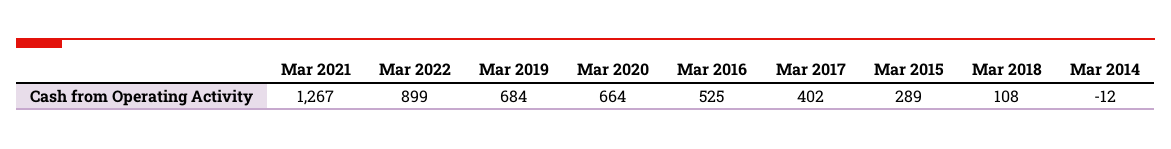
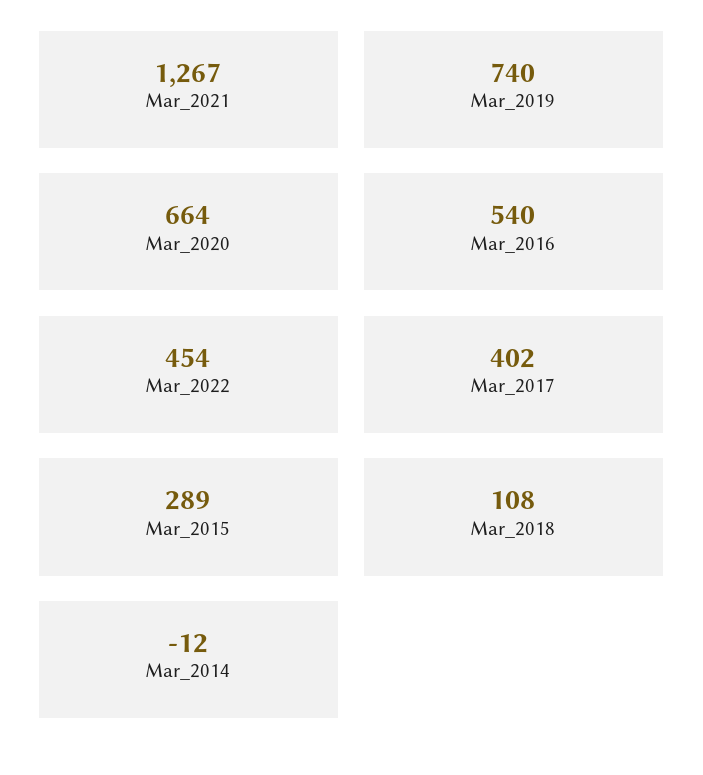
Mar 2022: 899 -> 454
Mar 2019: 684 -> 740
Mar 2016: 525 -> 540

